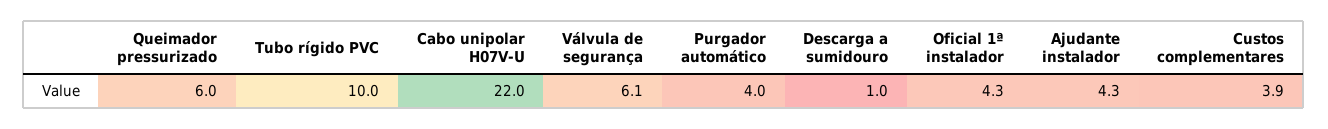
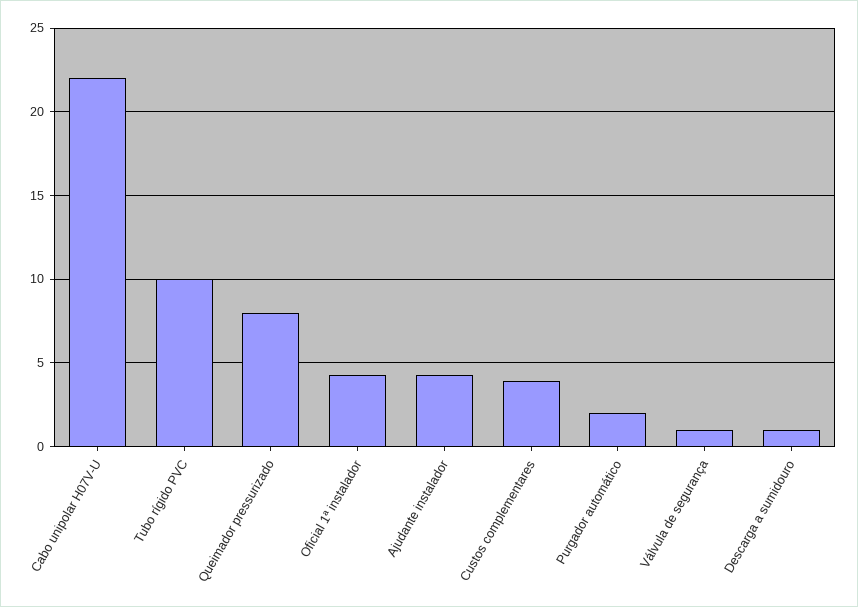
Queimador pressurizado: 6 -> 8
Válvula de segurança: 6.1 -> 1
Purgador automático: 4 -> 2

